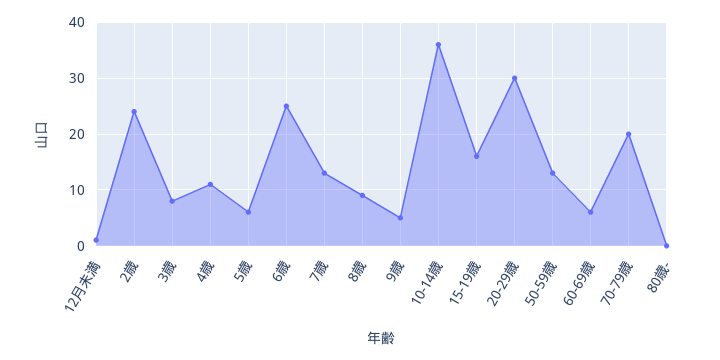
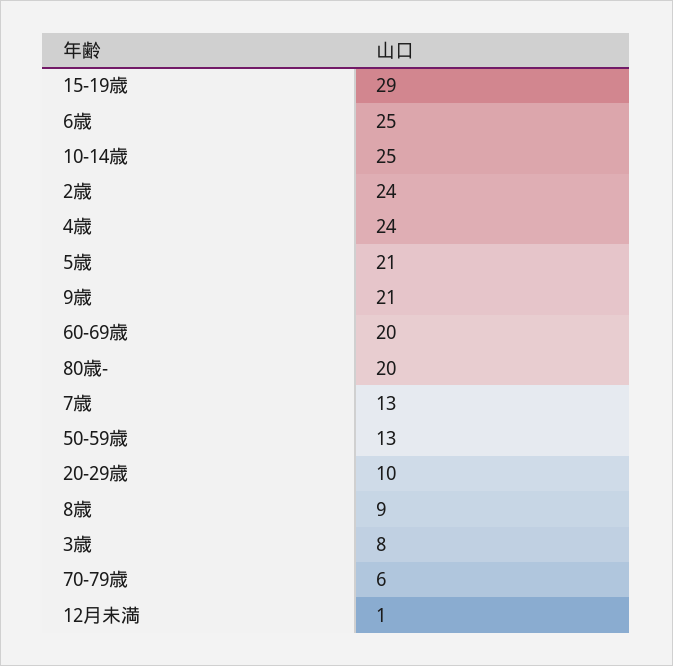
4歳: 10 -> 24
5歳: 5 -> 21
9歳: 5 -> 21
10-14歳: 35 -> 25
15-19歳: 15 -> 29
20-29歳: 30 -> 10
60-69歳: 5 -> 20
70-79歳: 20 -> 6
80歳-: 0 -> 20

